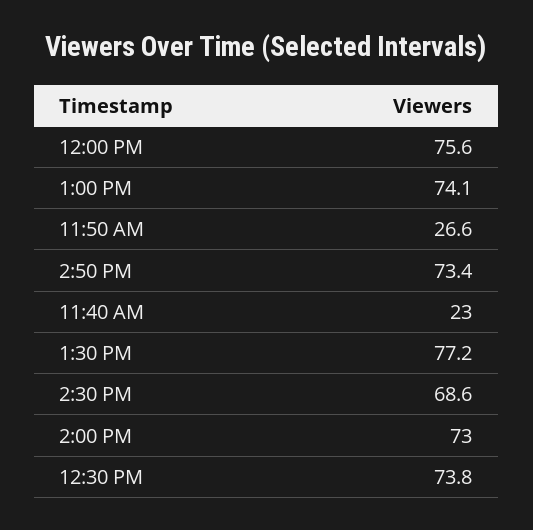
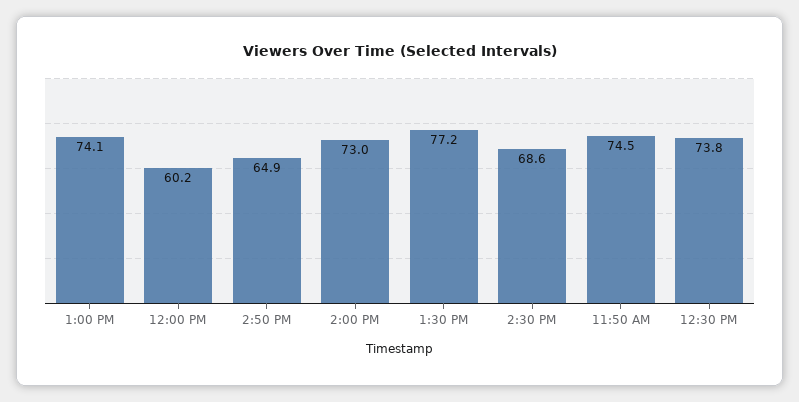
12:00 PM: 75.6 -> 60.2
11:50 AM: 26.6 -> 74.5
2:50 PM: 73.4 -> 64.9
11:40 AM: 23 -> none

